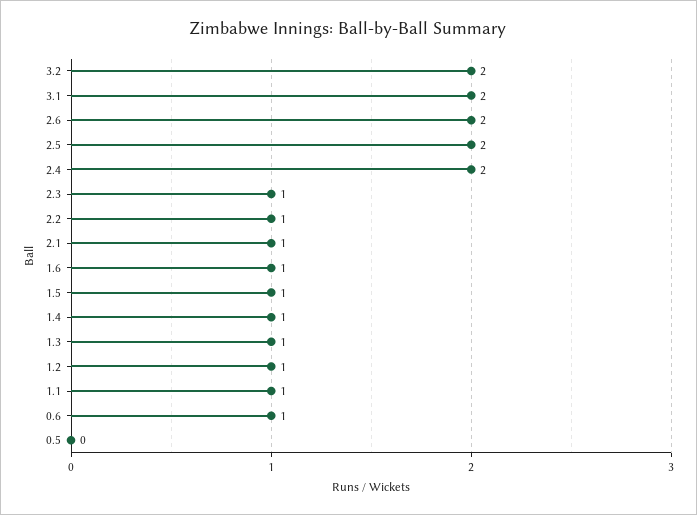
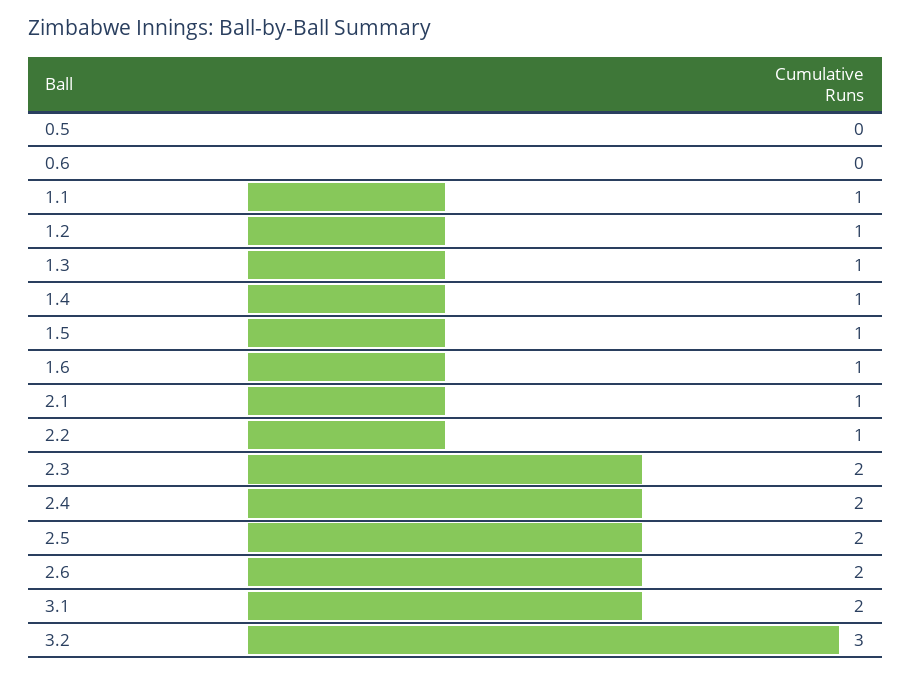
3.2: 2 -> 3
2.3: 1 -> 2
0.6: 1 -> 0

